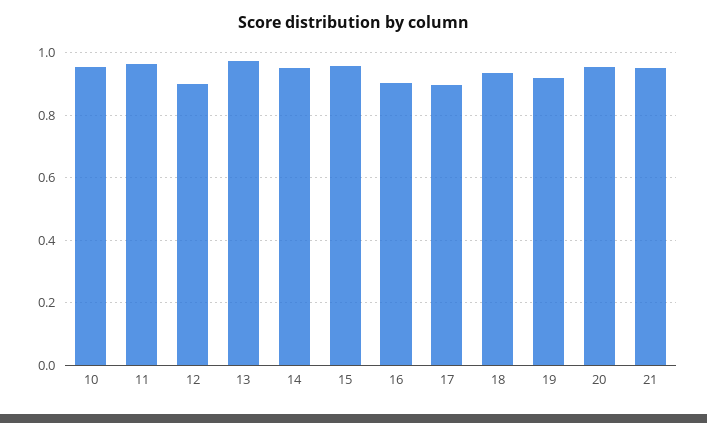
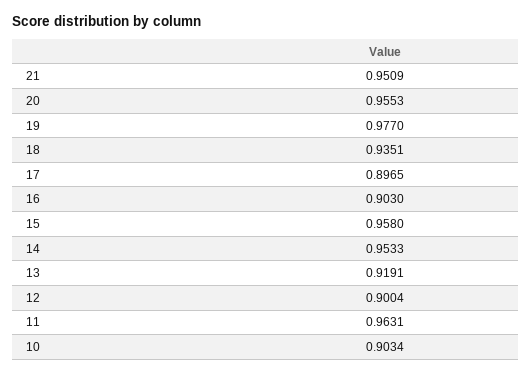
10: 0.96 -> 0.9034
13: 0.98 -> 0.9191
19: 0.92 -> 0.977

